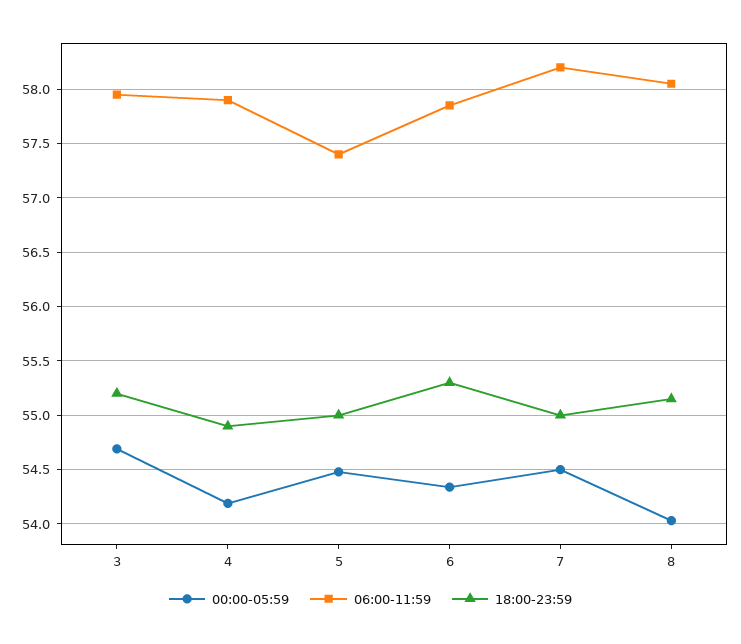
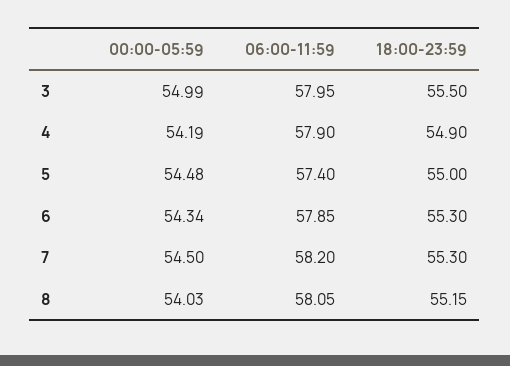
00:00-05:59, 3: 54.7 -> 54.99
18:00-23:59, 3: 55.2 -> 55.5
18:00-23:59, 7: 55 -> 55.3

